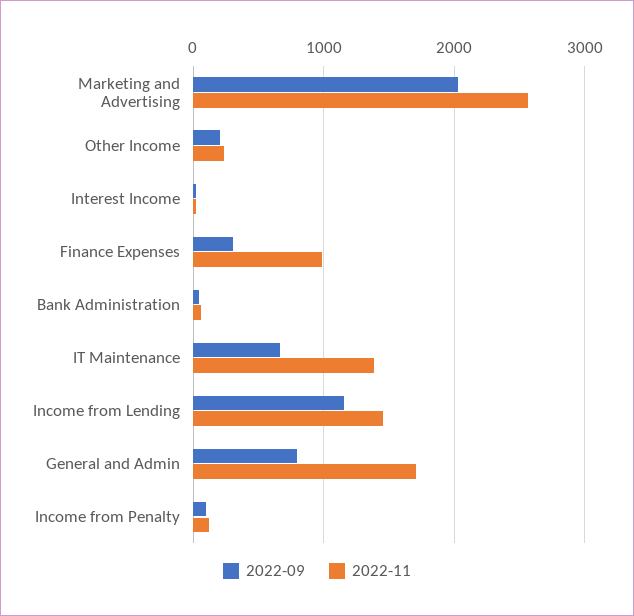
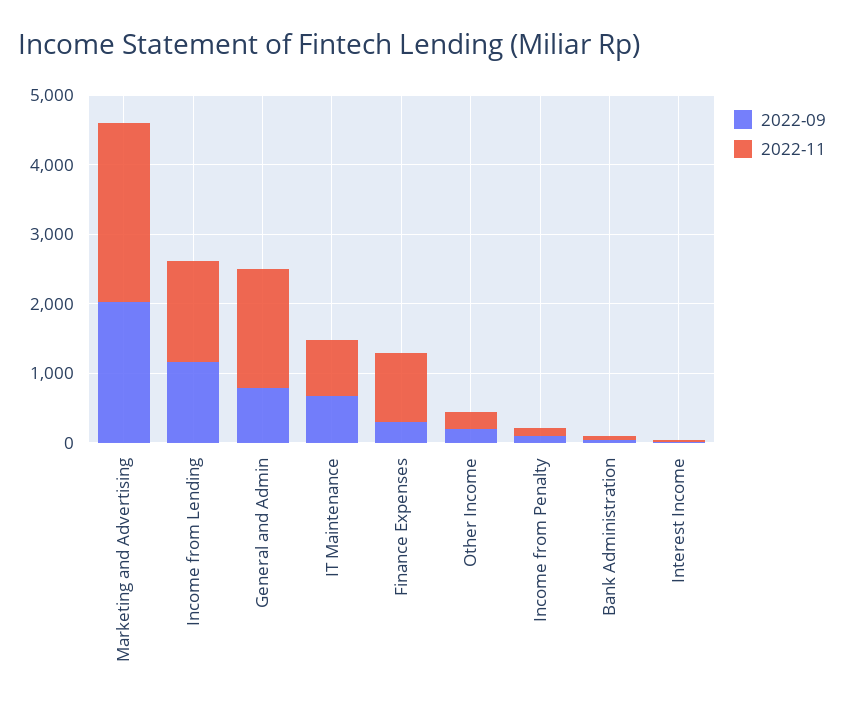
2022-11, IT Maintenance: 1400 -> 800

